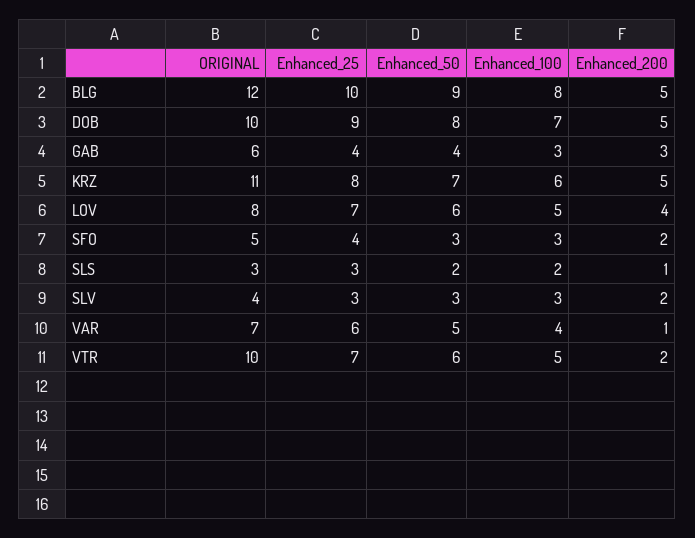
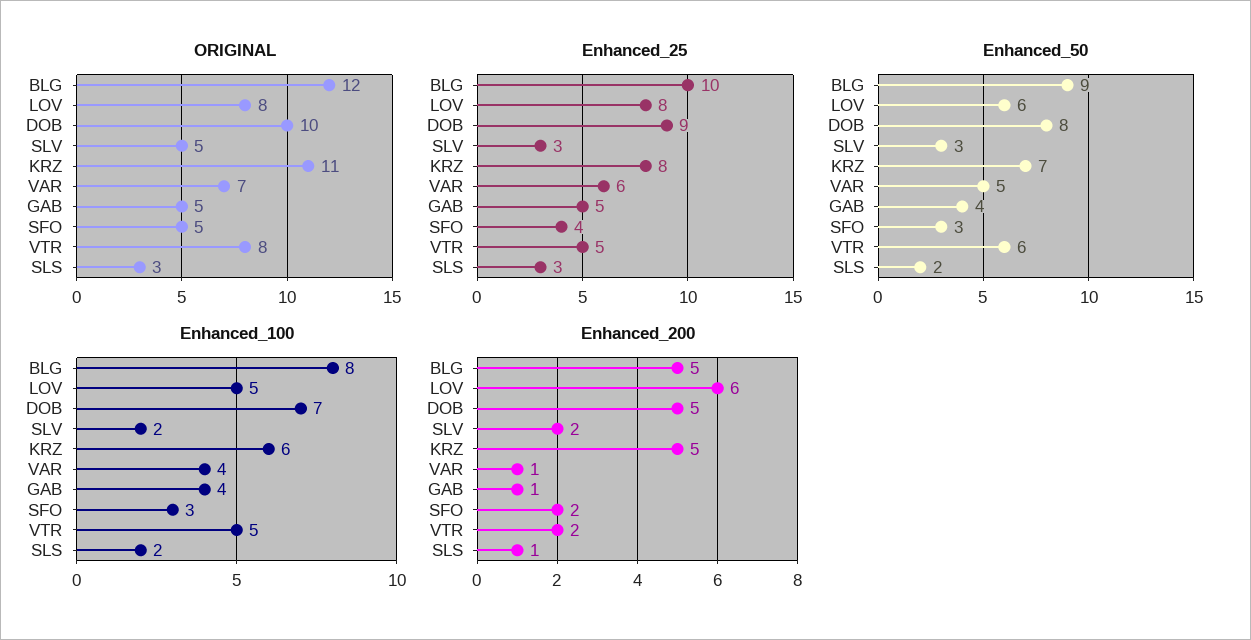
ORIGINAL, GAB: 6 -> 5
Enhanced_25, GAB: 4 -> 5
Enhanced_100, GAB: 3 -> 4
Enhanced_200, GAB: 3 -> 1
Enhanced_25, LOV: 7 -> 8
Enhanced_200, LOV: 4 -> 6
ORIGINAL, SLV: 4 -> 5
Enhanced_100, SLV: 3 -> 2
ORIGINAL, VTR: 10 -> 8
Enhanced_25, VTR: 7 -> 5

